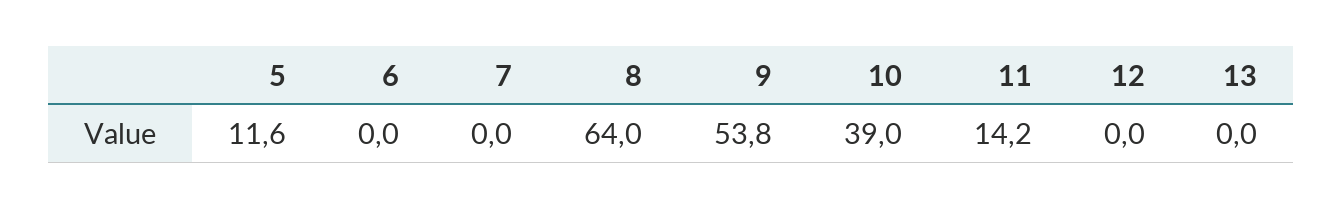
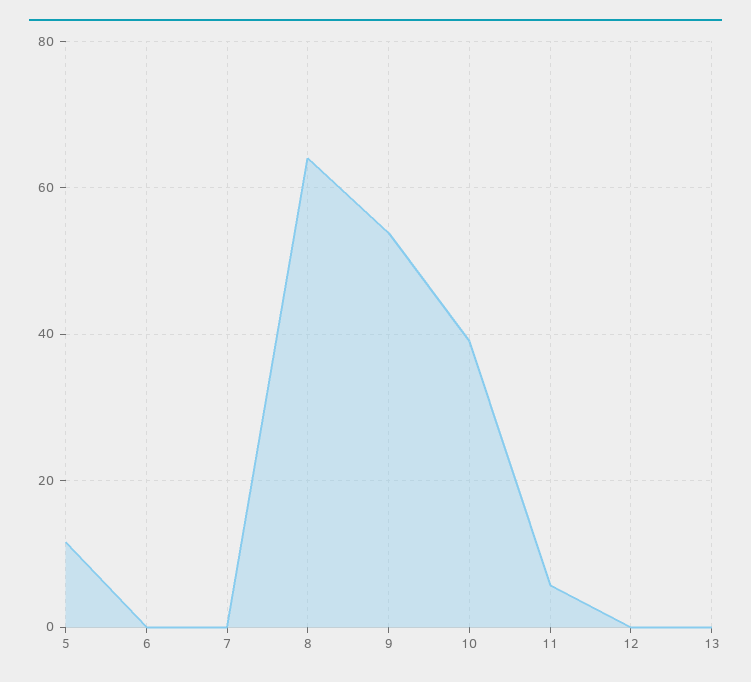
11: 14.2 -> 6

